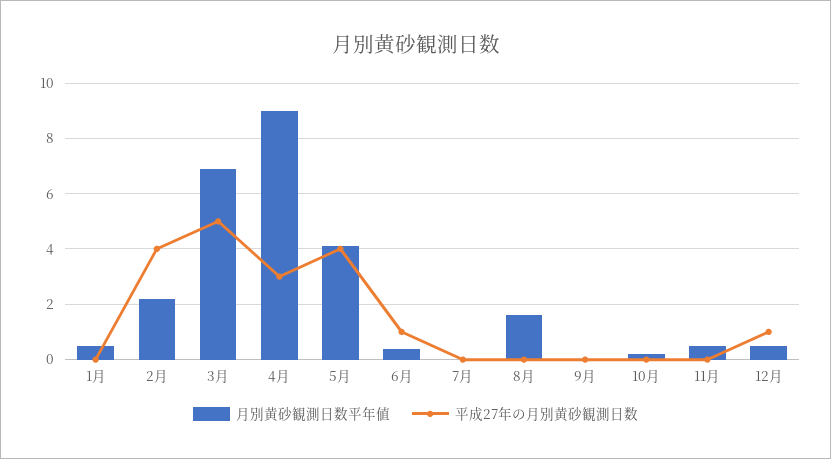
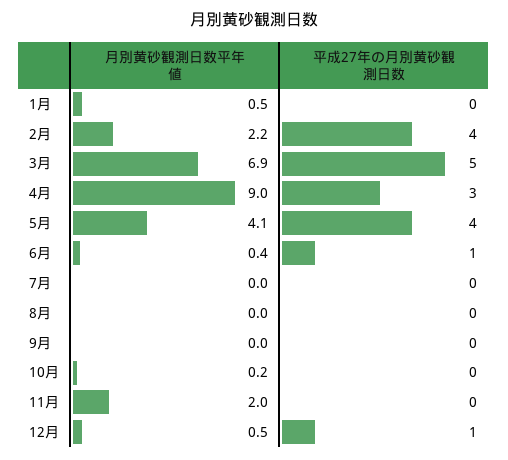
月別黄砂観測日数平年値, 8月: 1.5 -> 0
月別黄砂観測日数平年値, 11月: 0.5 -> 2

